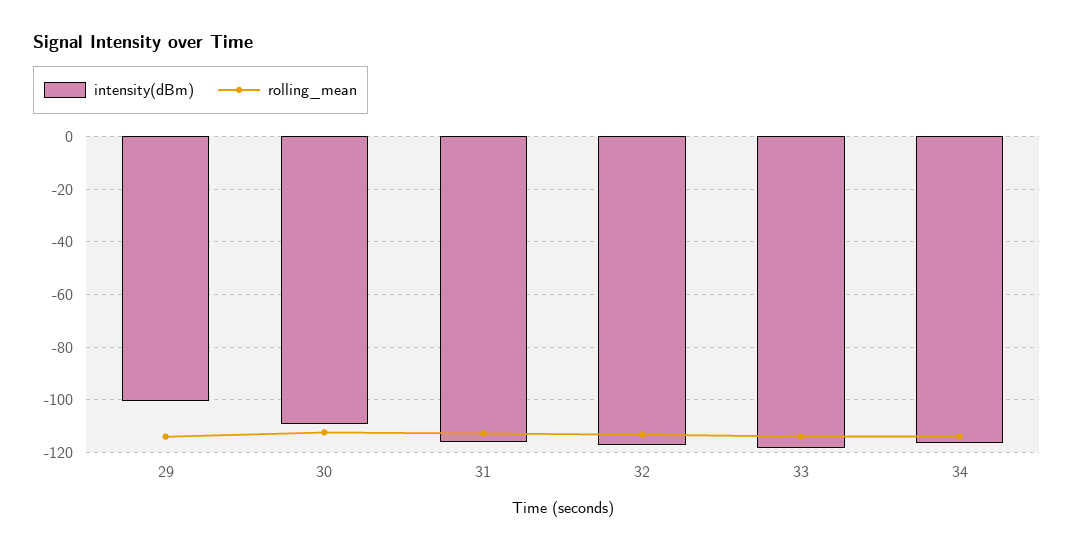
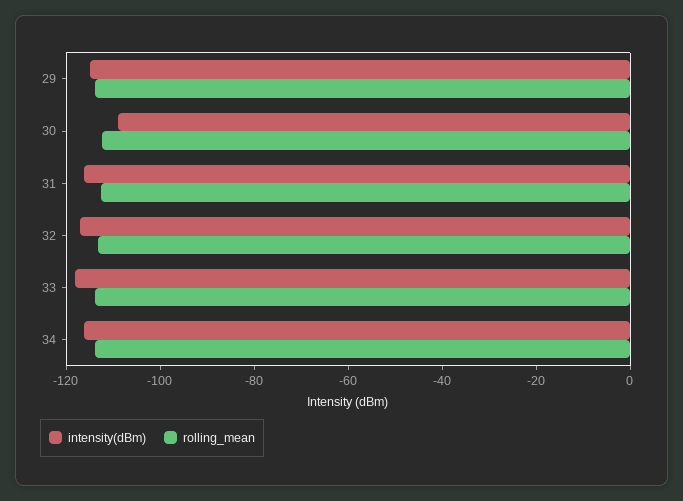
intensity(dBm), 29: -100 -> -115

